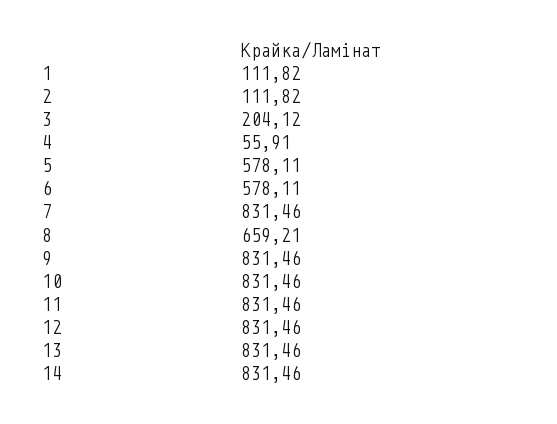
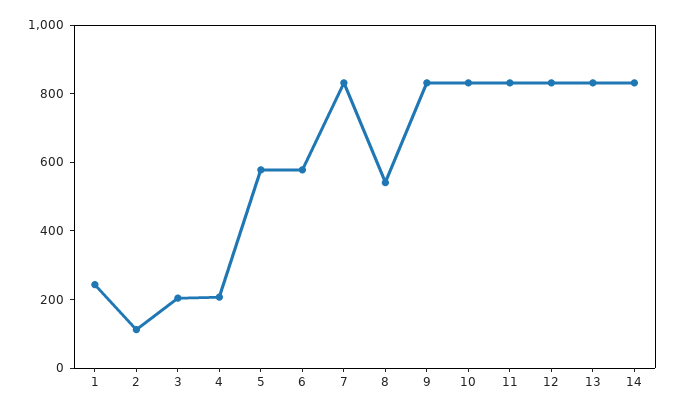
1: 111.82 -> 250
4: 55.91 -> 200
8: 659.21 -> 550

